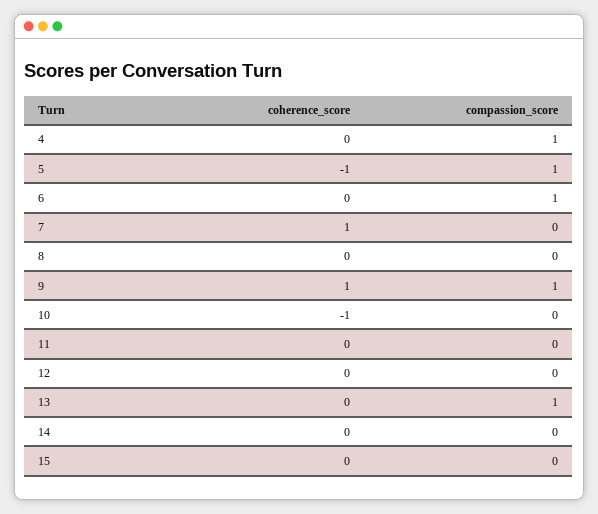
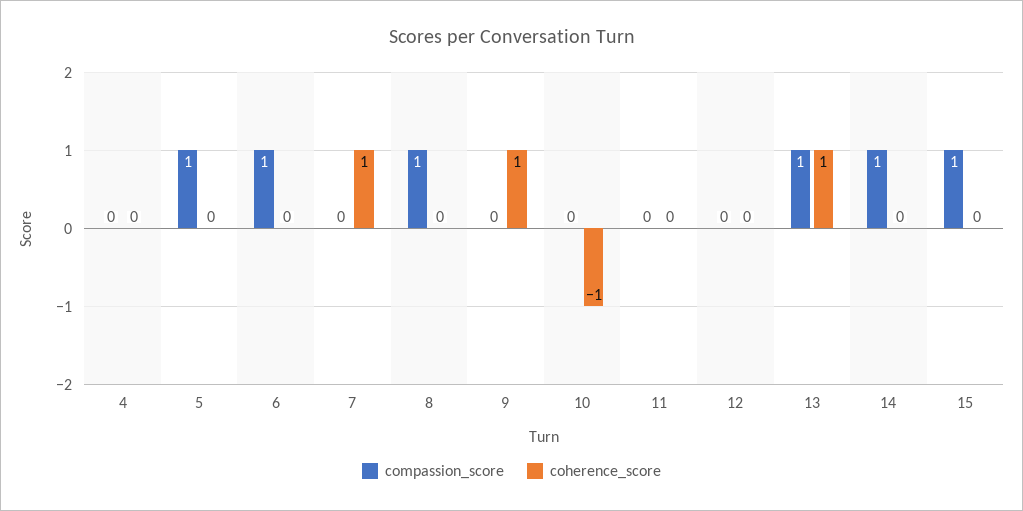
compassion_score, 4: 1 -> 0
coherence_score, 5: -1 -> 0
compassion_score, 8: 0 -> 1
compassion_score, 9: 1 -> 0
coherence_score, 13: 0 -> 1
compassion_score, 14: 0 -> 1
compassion_score, 15: 0 -> 1

